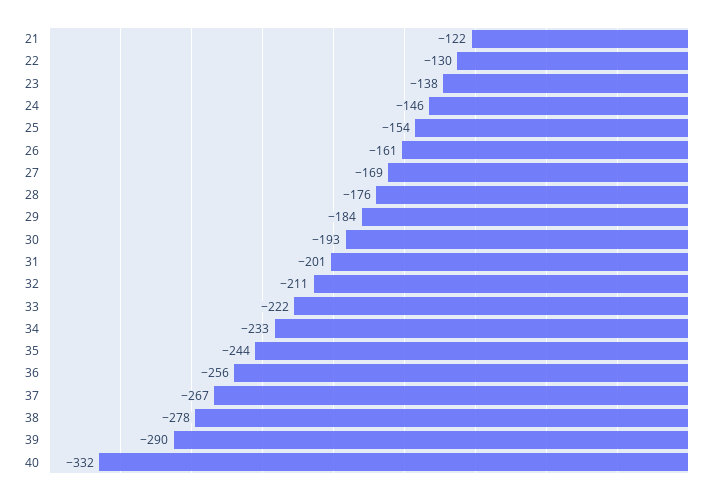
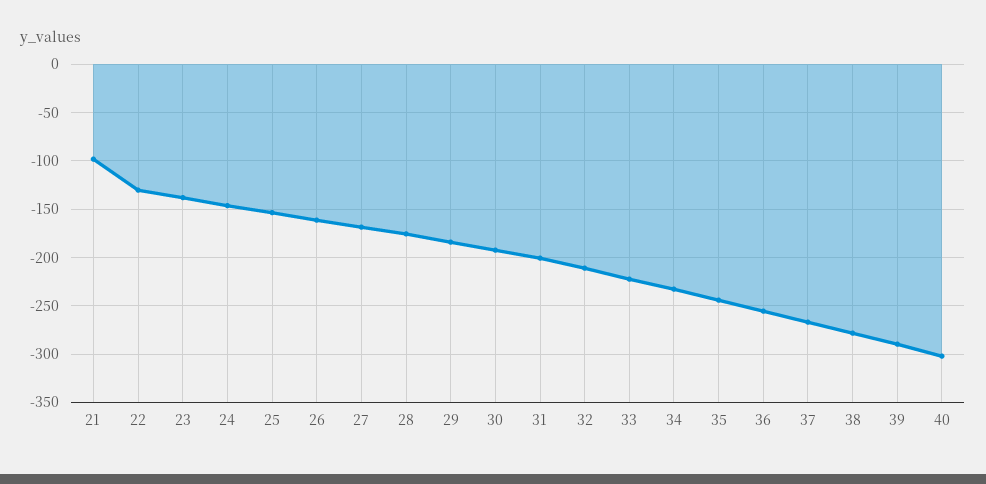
21: -122 -> -100
40: -332 -> -300

